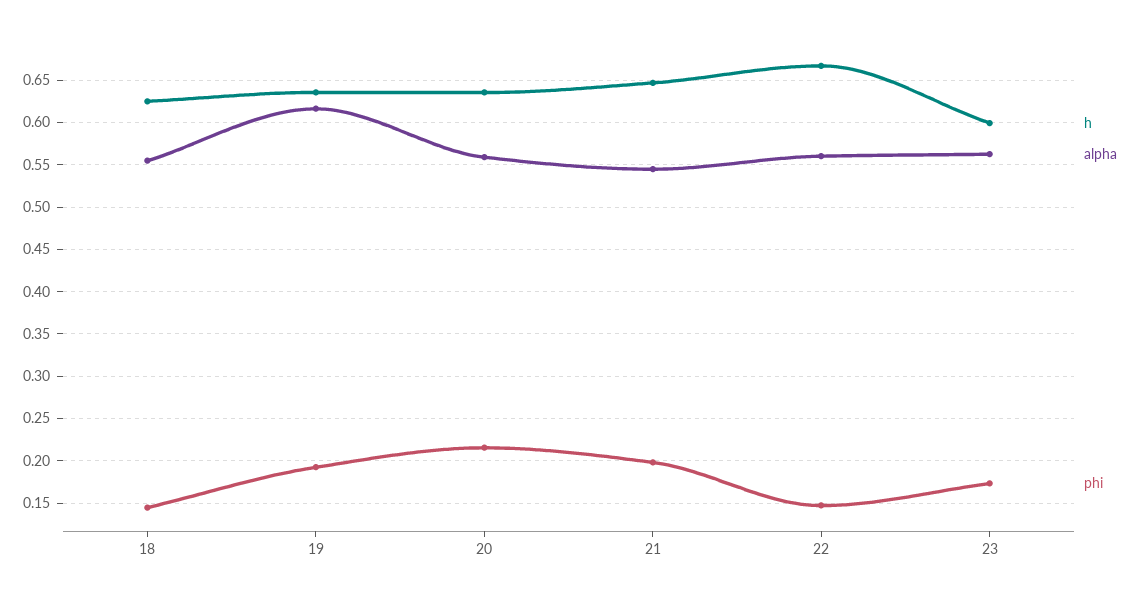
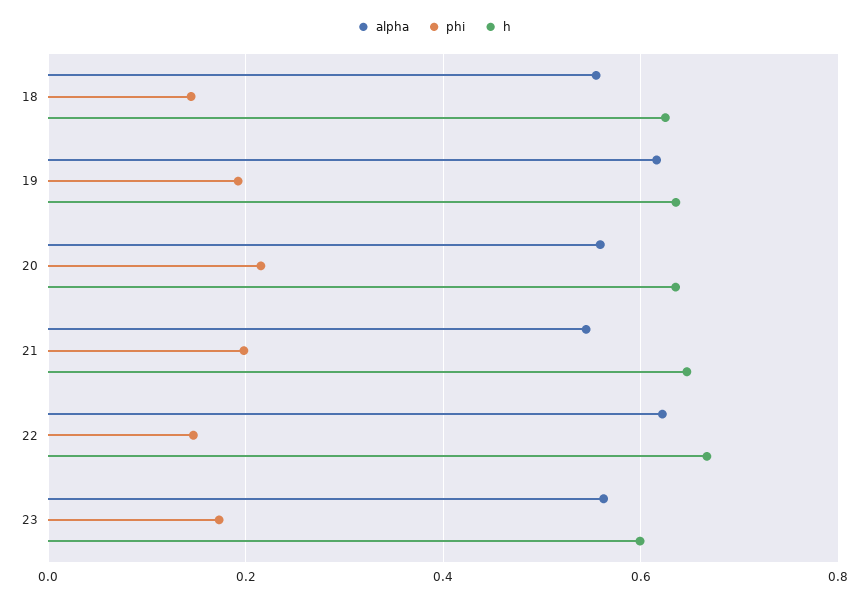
alpha, 22: 0.56 -> 0.62

